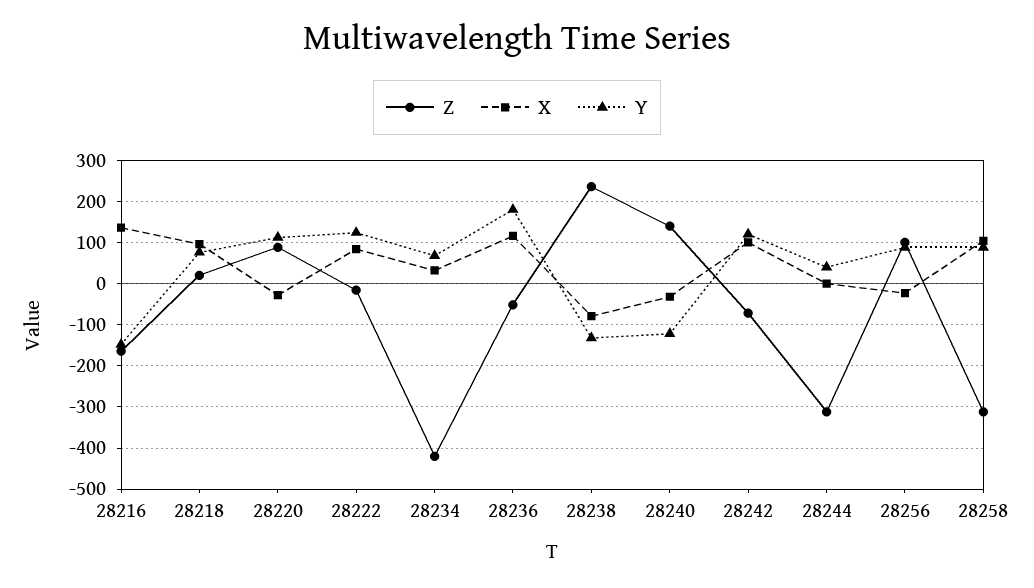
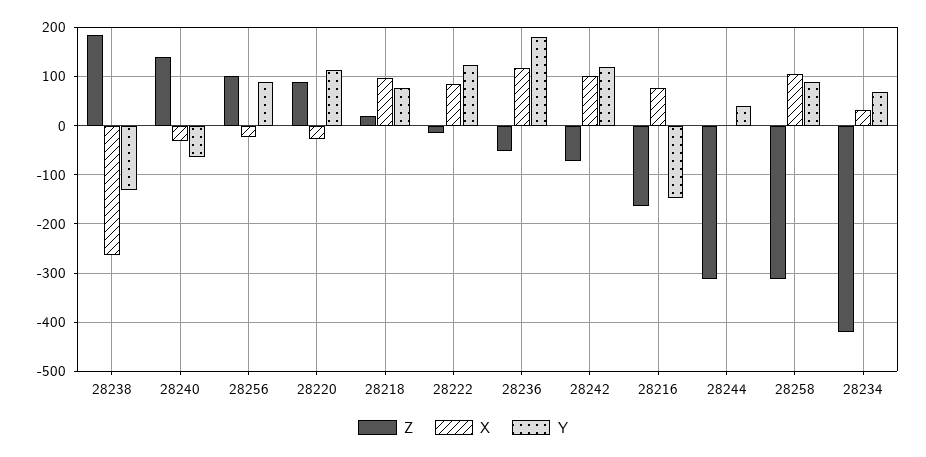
X, 28216: 140 -> 80
Z, 28238: 240 -> 180
X, 28238: -80 -> -260
Y, 28240: -120 -> -60

